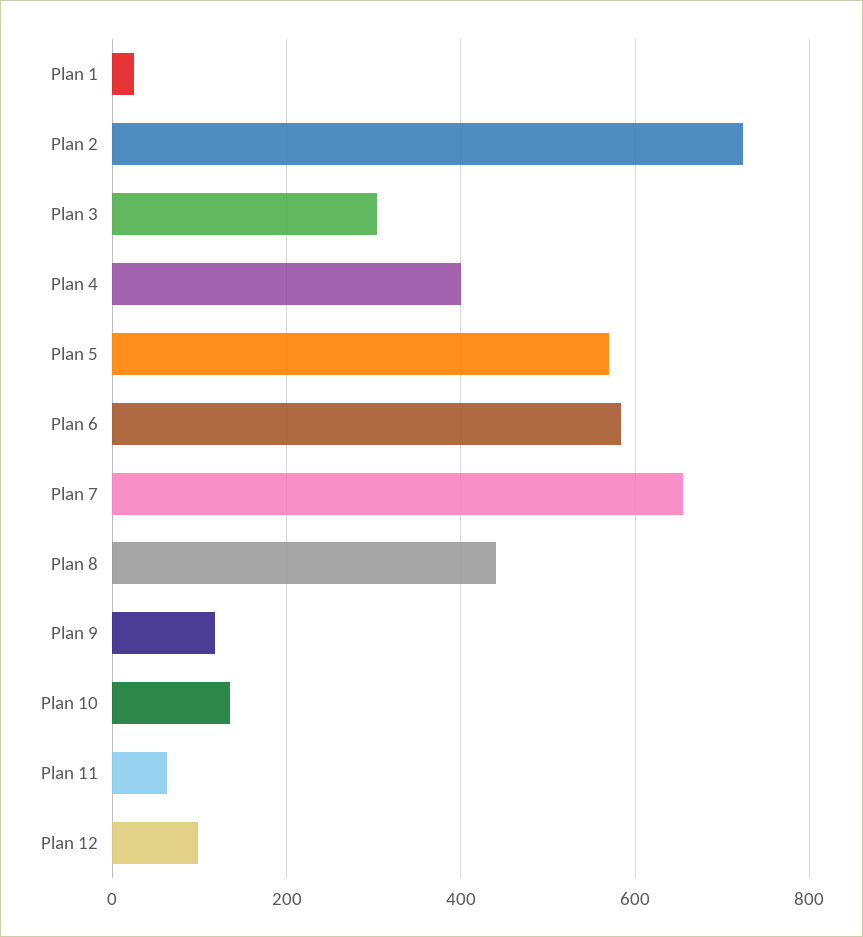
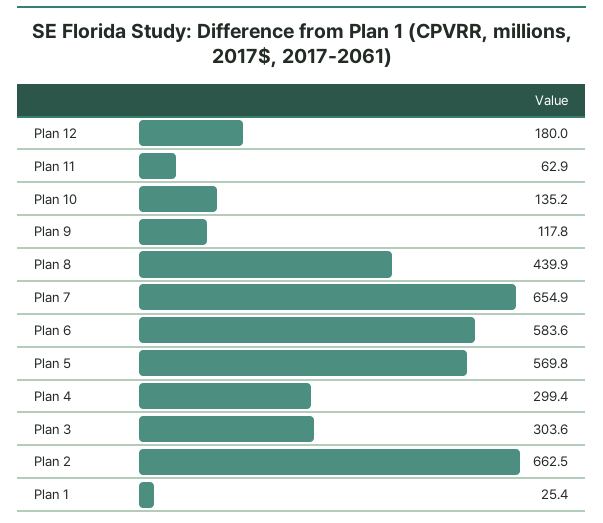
Plan 2: 720 -> 662.5
Plan 4: 400 -> 299.4
Plan 12: 100 -> 180

